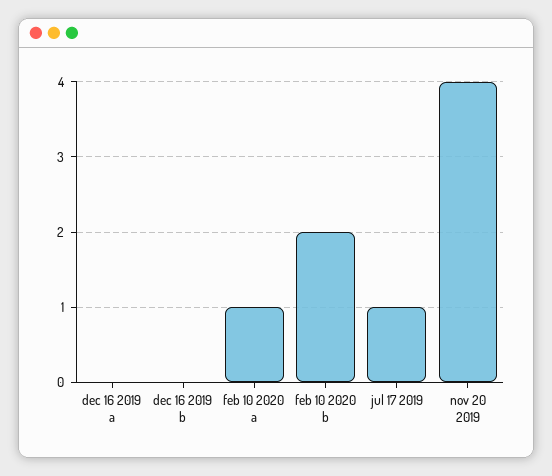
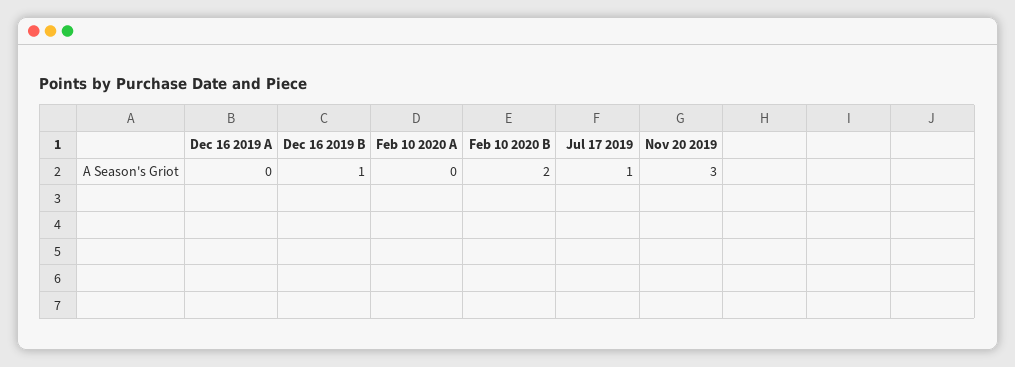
dec 16 2019 b: 0 -> 1
feb 10 2020 a: 1 -> 0
nov 20 2019: 4 -> 3

